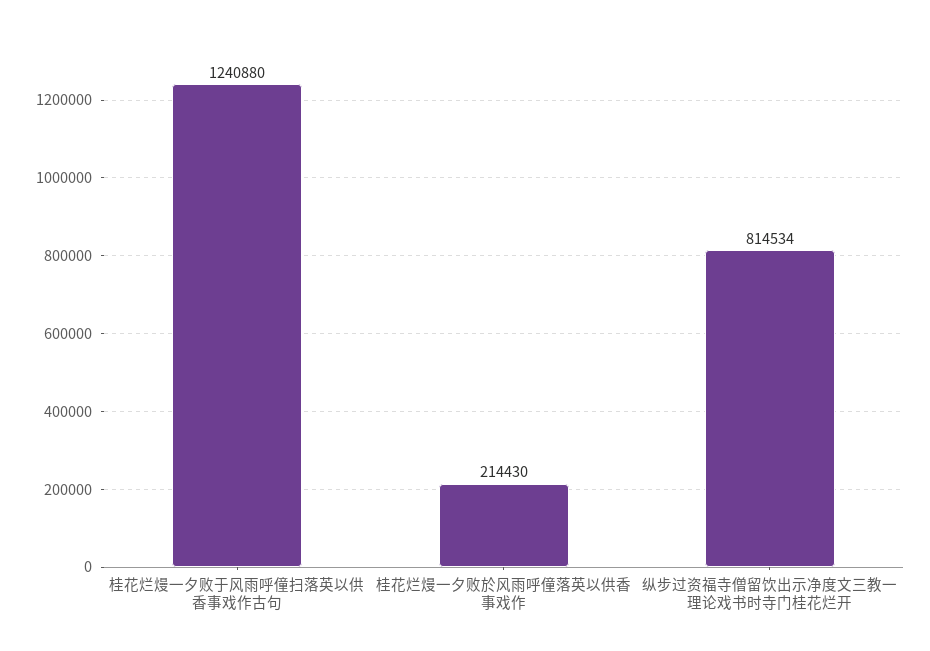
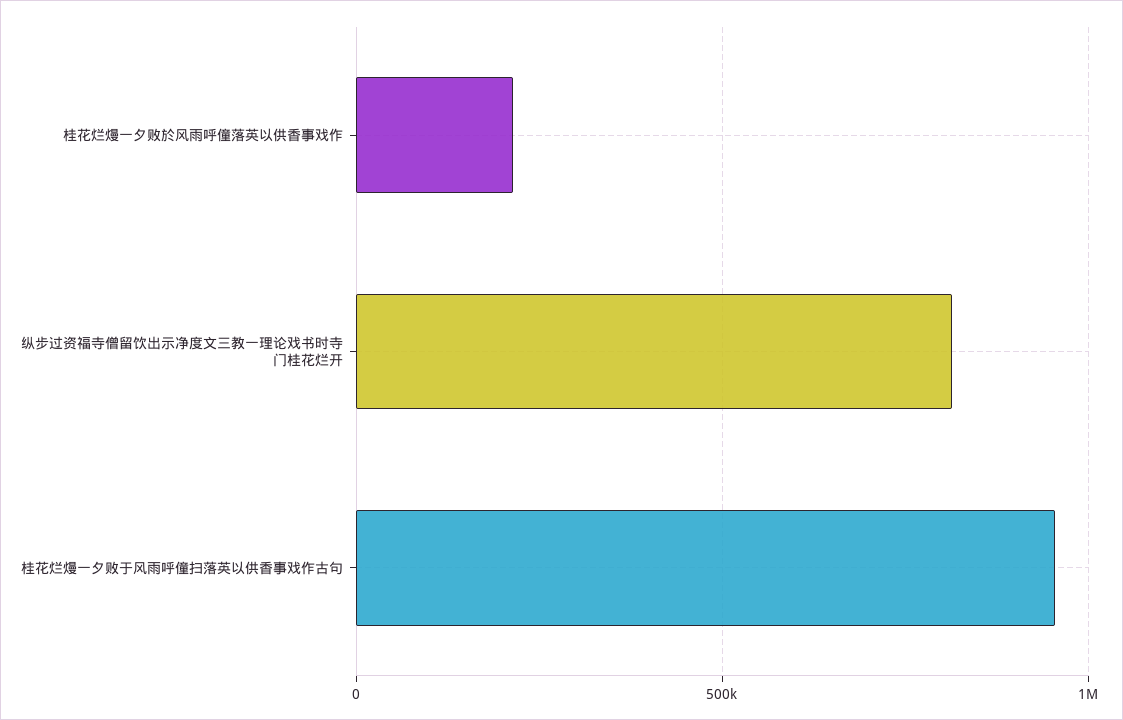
桂花烂熳一夕败于风雨呼僮扫落英以供香事戏作古句: 1240880 -> 950000

